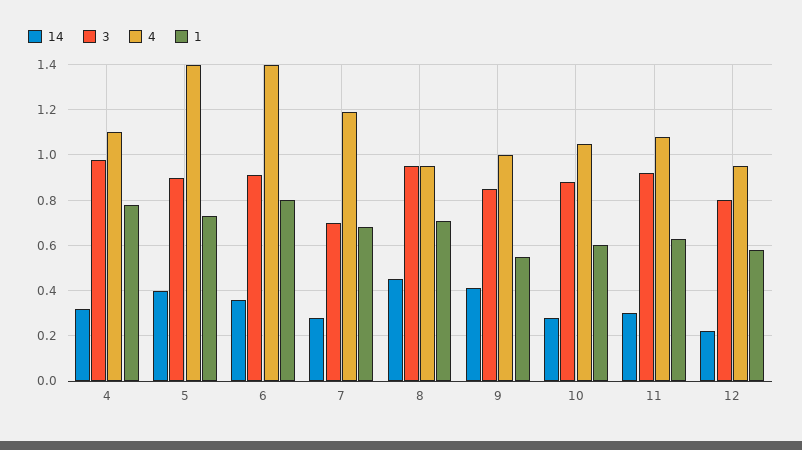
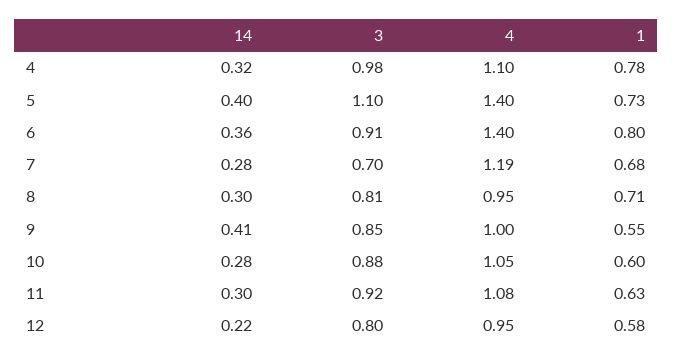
3, 5: 0.9 -> 1.1
14, 8: 0.45 -> 0.3
3, 8: 0.95 -> 0.81

